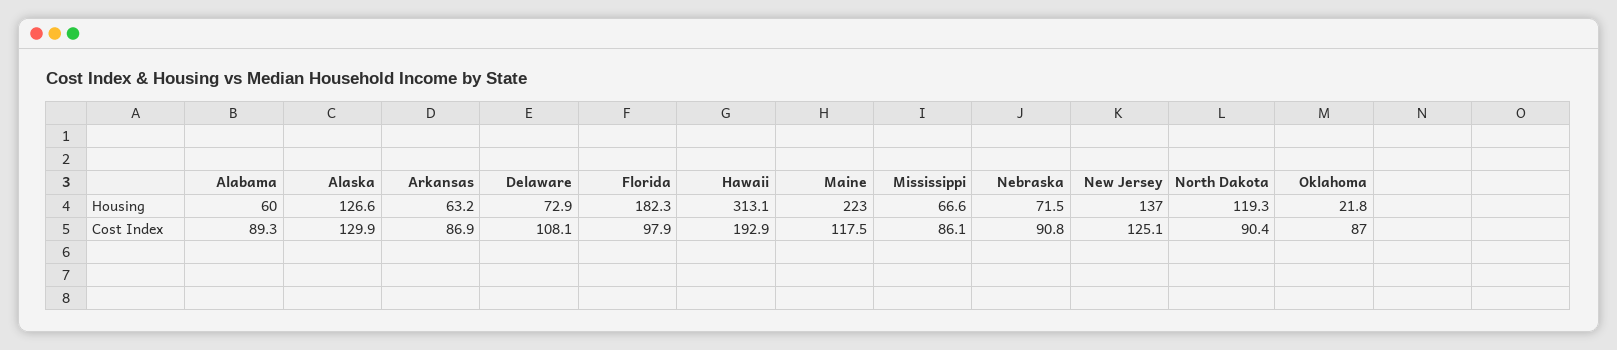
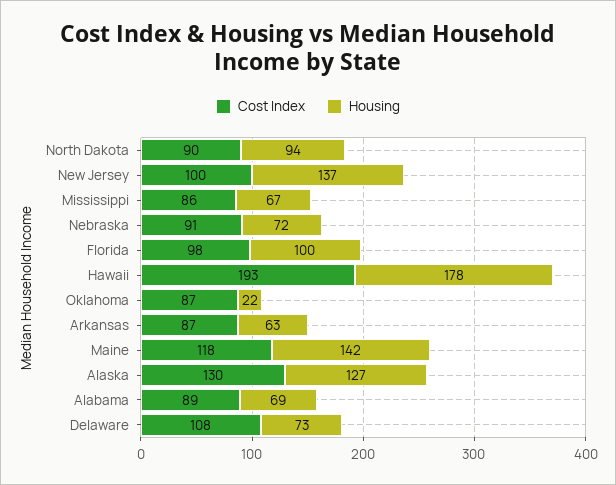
Housing, Alabama: 60 -> 69
Housing, Florida: 182.3 -> 100
Housing, Hawaii: 313.1 -> 178
Housing, Maine: 223 -> 142
Housing, North Dakota: 119.3 -> 94
Cost Index, New Jersey: 125.1 -> 100

